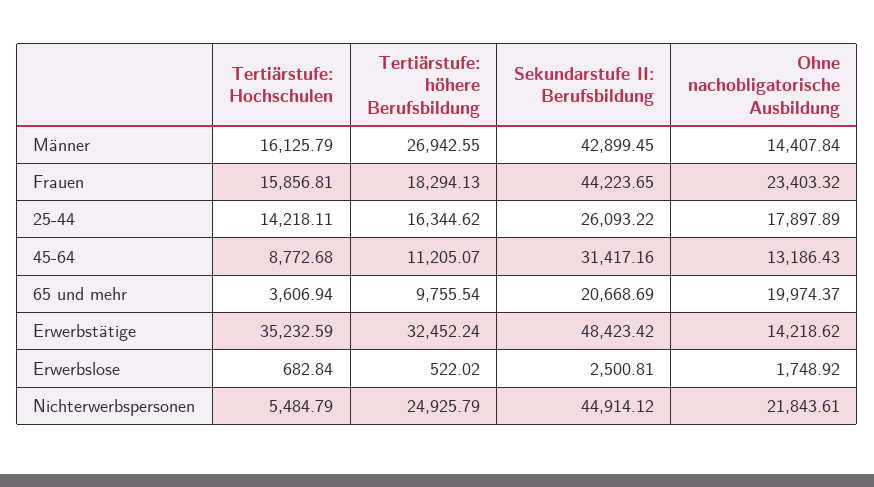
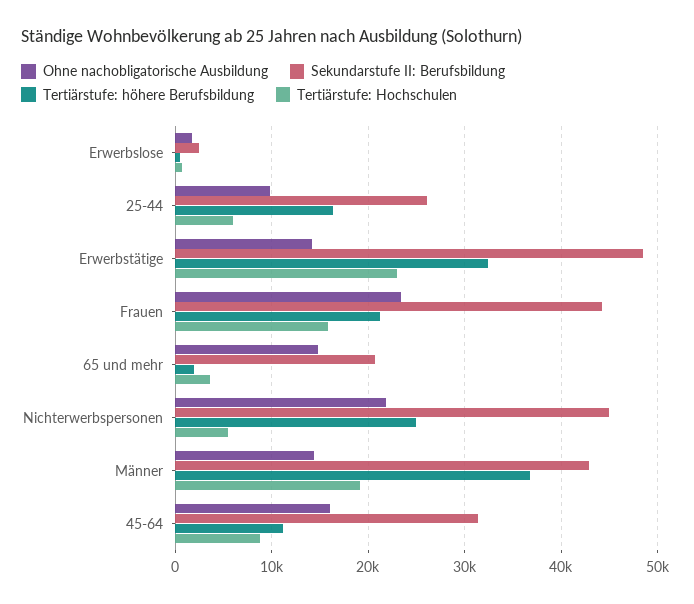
Tertiärstufe: Hochschulen, Männer: 16125.79 -> 19000
Tertiärstufe: höhere Berufsbildung, Männer: 26942.55 -> 37000
Tertiärstufe: höhere Berufsbildung, Frauen: 18294.13 -> 21000
Tertiärstufe: Hochschulen, 25-44: 14218.11 -> 6000
Ohne nachobligatorische Ausbildung, 25-44: 17897.89 -> 10000
Ohne nachobligatorische Ausbildung, 45-64: 13186.43 -> 16000
Tertiärstufe: höhere Berufsbildung, 65 und mehr: 9755.54 -> 2000
Ohne nachobligatorische Ausbildung, 65 und mehr: 19974.37 -> 15000
Tertiärstufe: Hochschulen, Erwerbstätige: 35232.59 -> 23000

